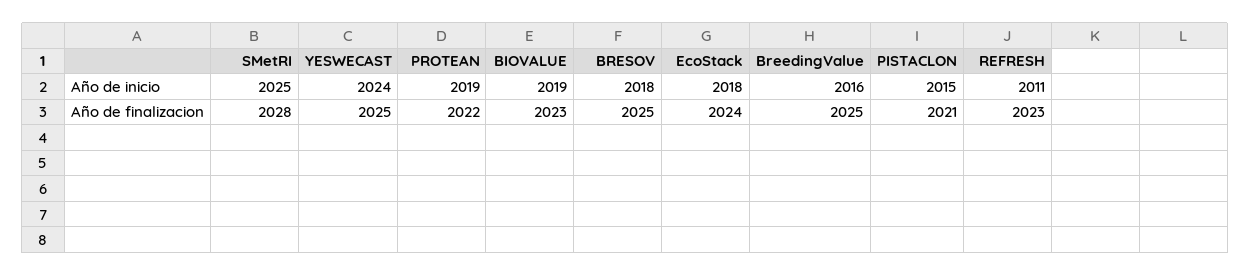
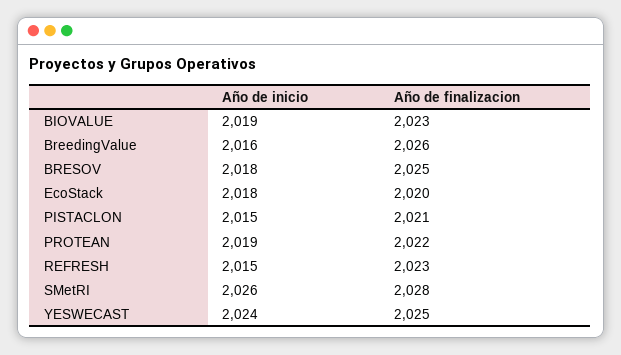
SMetRI, Año de inicio: 2025 -> 2026
REFRESH, Año de inicio: 2011 -> 2015
EcoStack, Año de finalizacion: 2024 -> 2020
BreedingValue, Año de finalizacion: 2025 -> 2026

